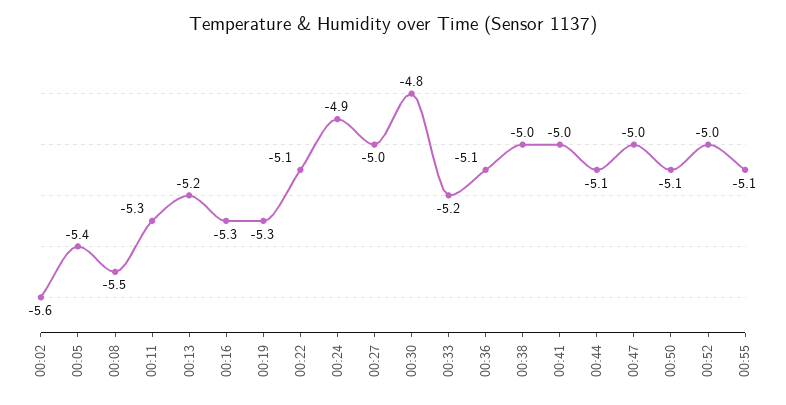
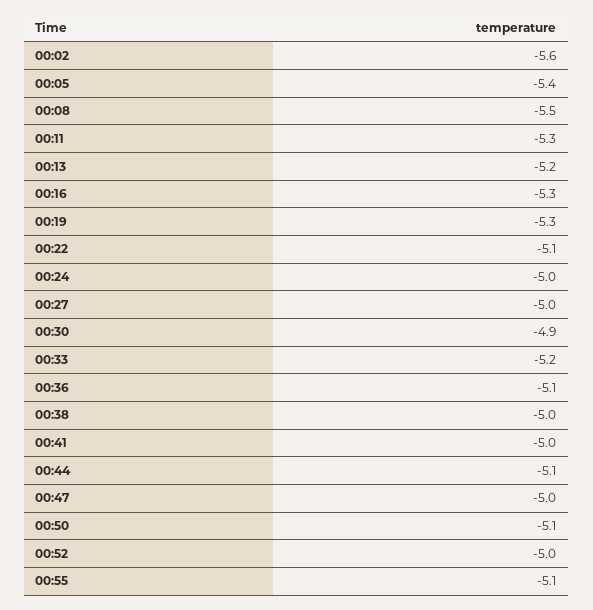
00:24: -4.9 -> -5
00:30: -4.8 -> -4.9

